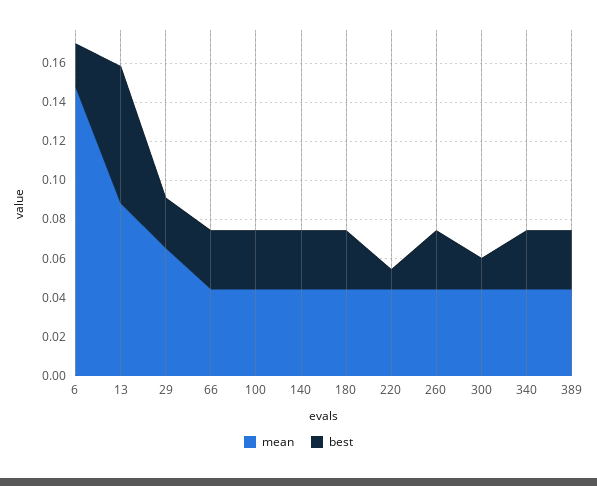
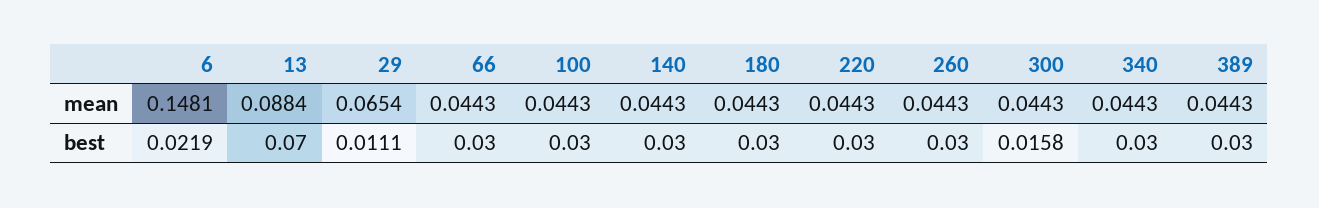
best, 29: 0.025 -> 0.0111
best, 220: 0.01 -> 0.03

